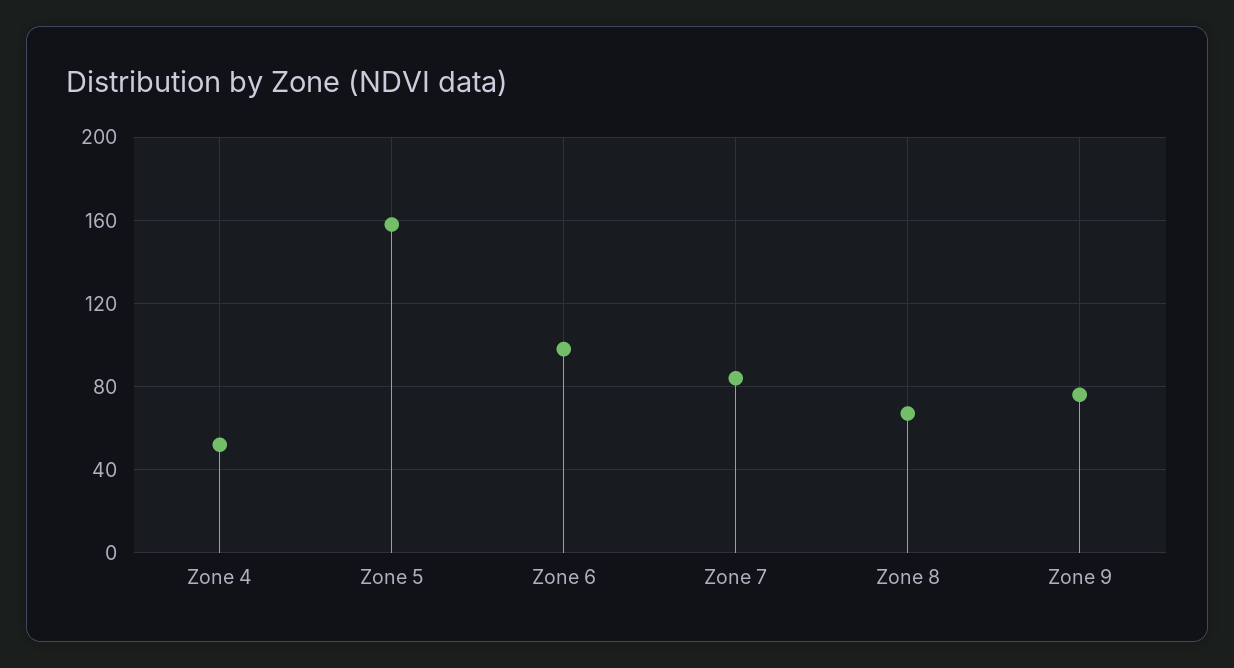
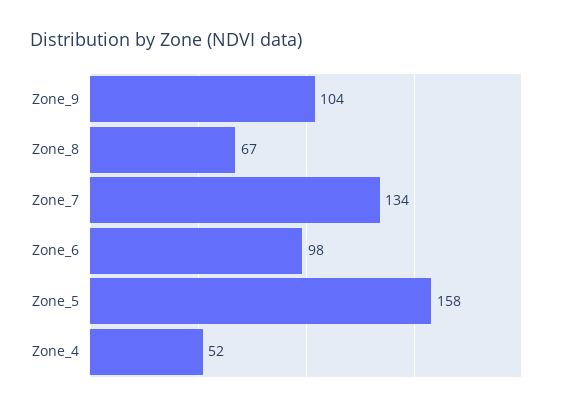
Zone 7: 85 -> 134
Zone 9: 75 -> 104

